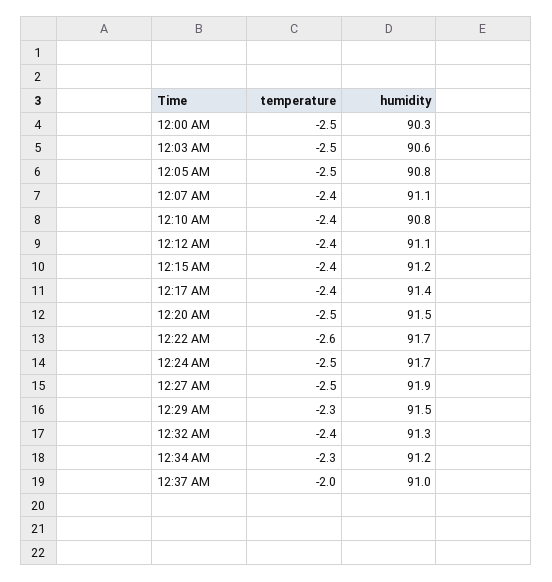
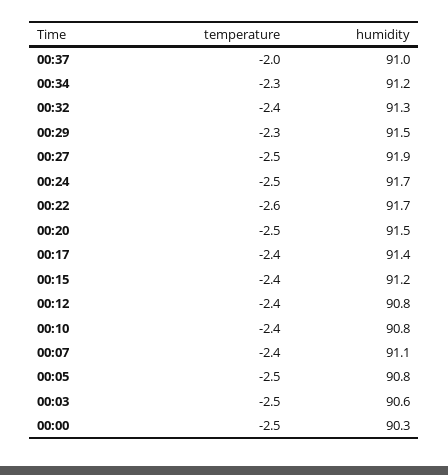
humidity, 12:12 AM: 91.1 -> 90.8

